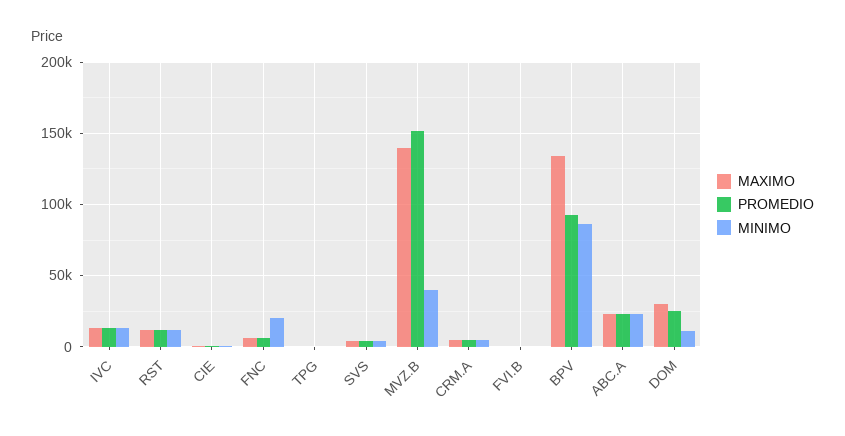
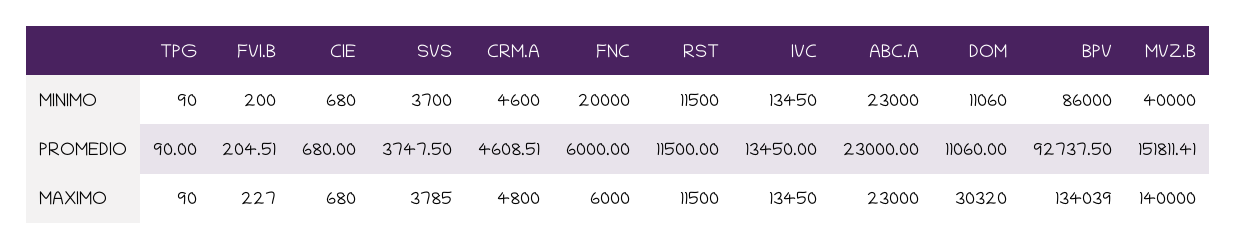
PROMEDIO, DOM: 25000 -> 11060

